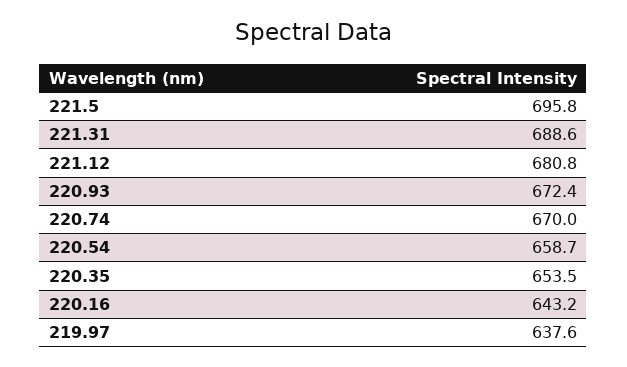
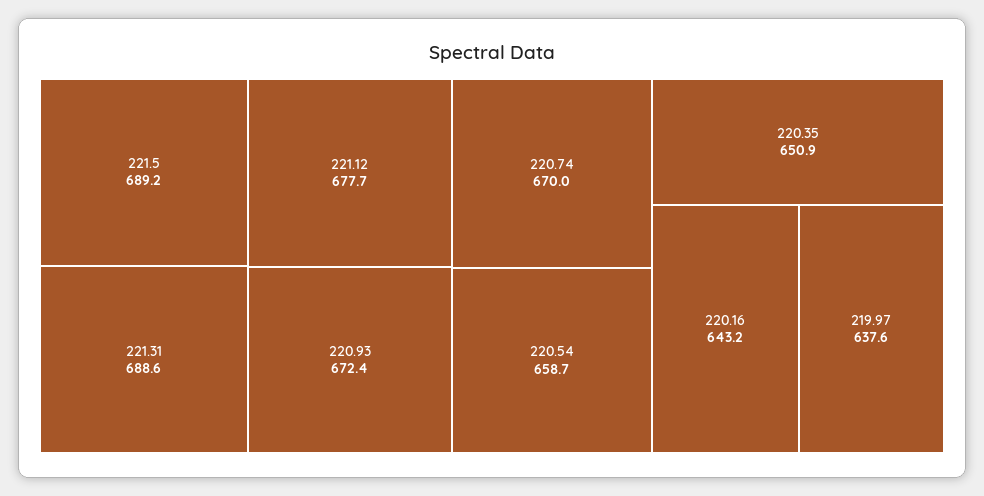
221.5: 695.8 -> 689.2
221.12: 680.8 -> 677.7
220.35: 653.5 -> 650.9

